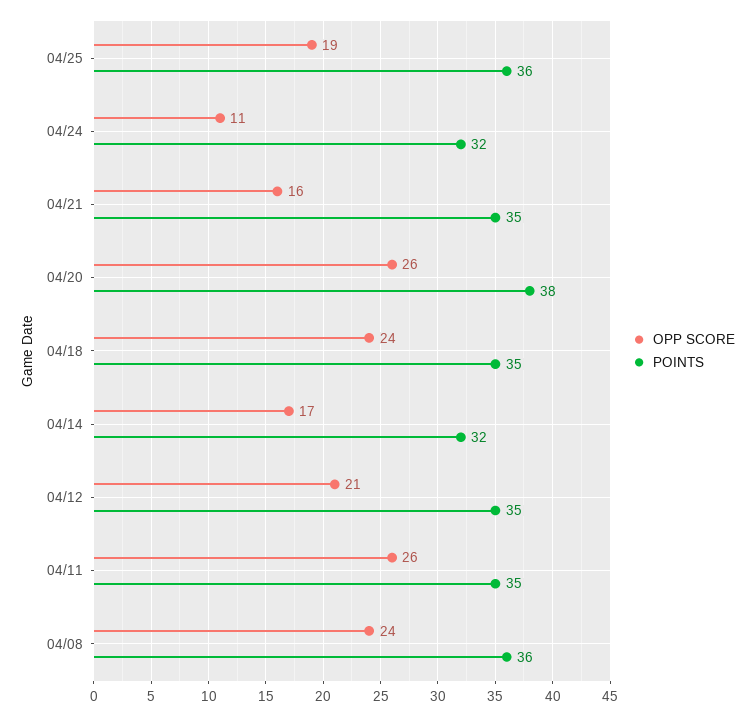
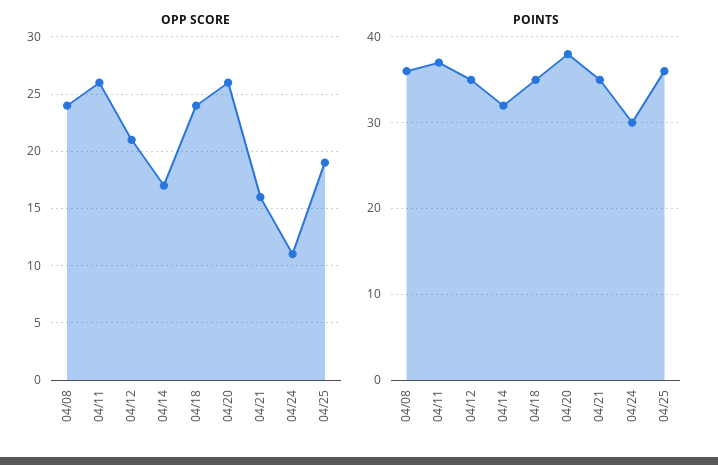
POINTS, 04/24: 32 -> 30
POINTS, 04/11: 35 -> 37

